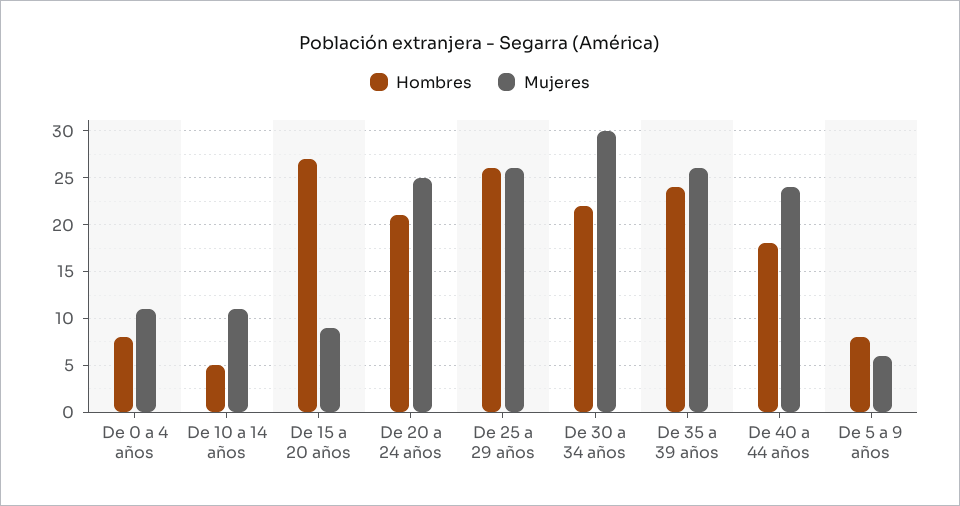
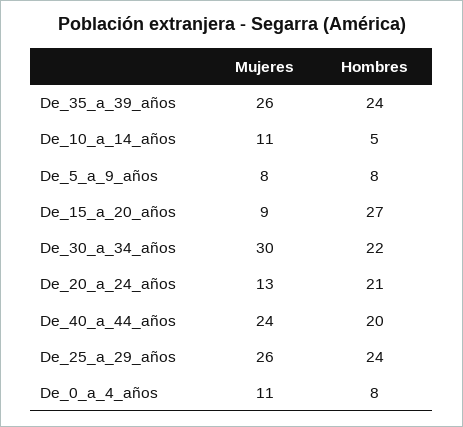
Mujeres, De 20 a 24 años: 25 -> 13
Hombres, De 25 a 29 años: 26 -> 24
Hombres, De 40 a 44 años: 18 -> 20
Mujeres, De 5 a 9 años: 6 -> 8

